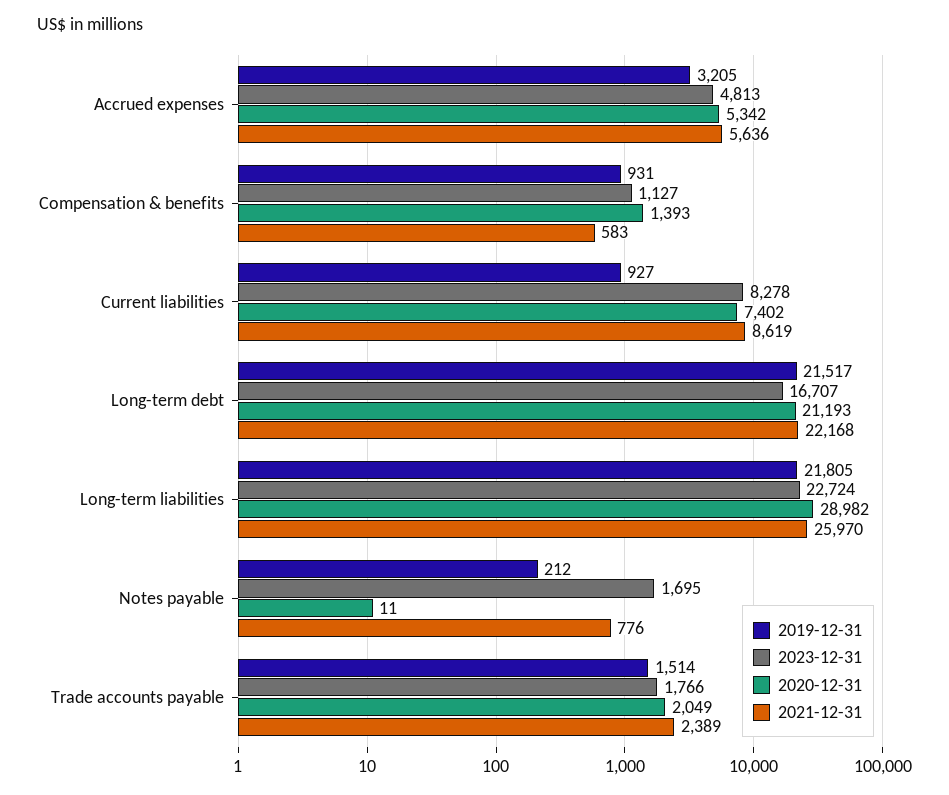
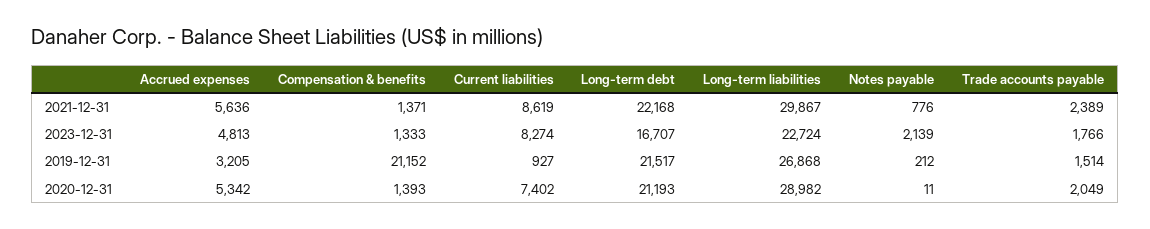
2019-12-31, Compensation & benefits: 931 -> 21152
2023-12-31, Compensation & benefits: 1127 -> 1333
2021-12-31, Compensation & benefits: 583 -> 1371
2023-12-31, Current liabilities: 8278 -> 8274
2019-12-31, Long-term liabilities: 21805 -> 26868
2021-12-31, Long-term liabilities: 25970 -> 29867
2023-12-31, Notes payable: 1695 -> 2139

